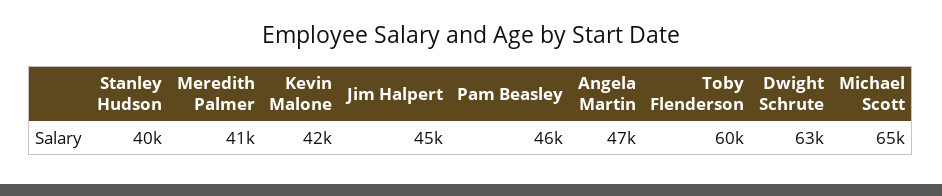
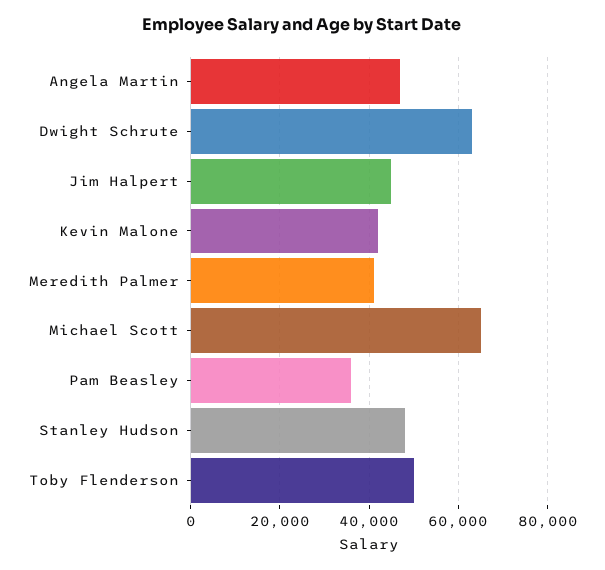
Stanley Hudson: 40000 -> 48000
Pam Beasley: 46000 -> 36000
Toby Flenderson: 60000 -> 50000

